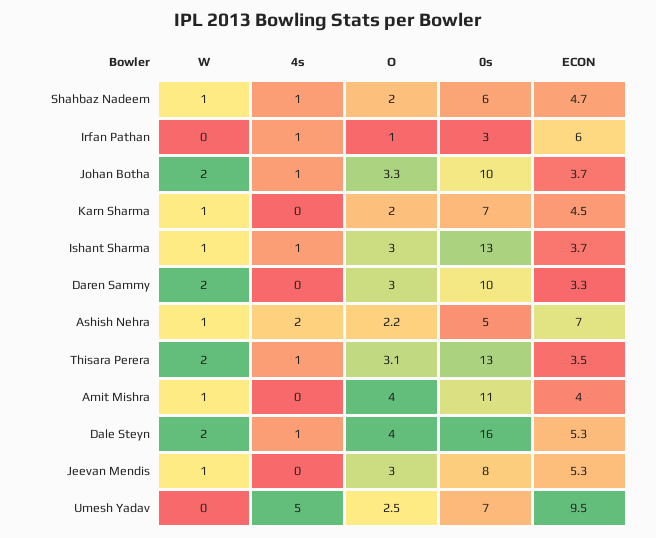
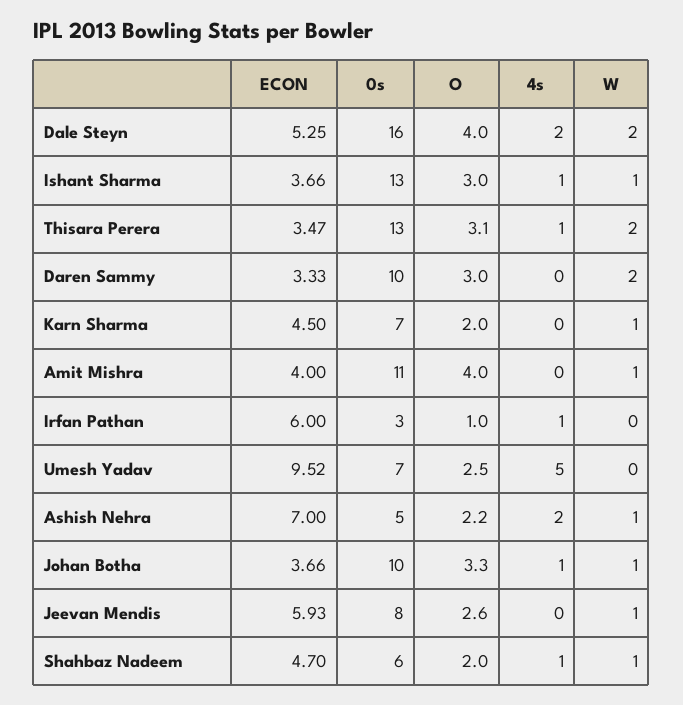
W, Johan Botha: 2 -> 1
4s, Dale Steyn: 1 -> 2
O, Jeevan Mendis: 3 -> 2.6
ECON, Jeevan Mendis: 5.3 -> 5.93

